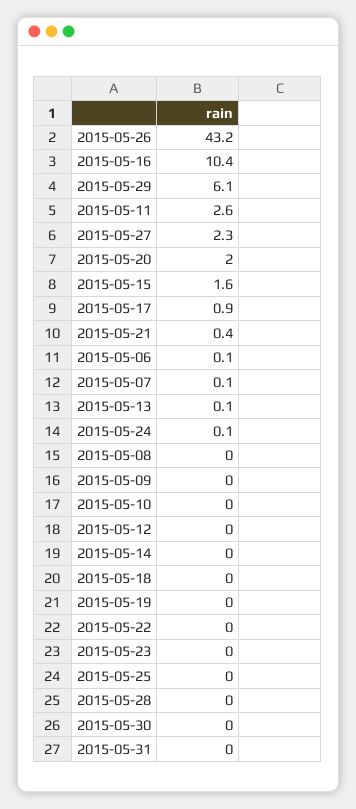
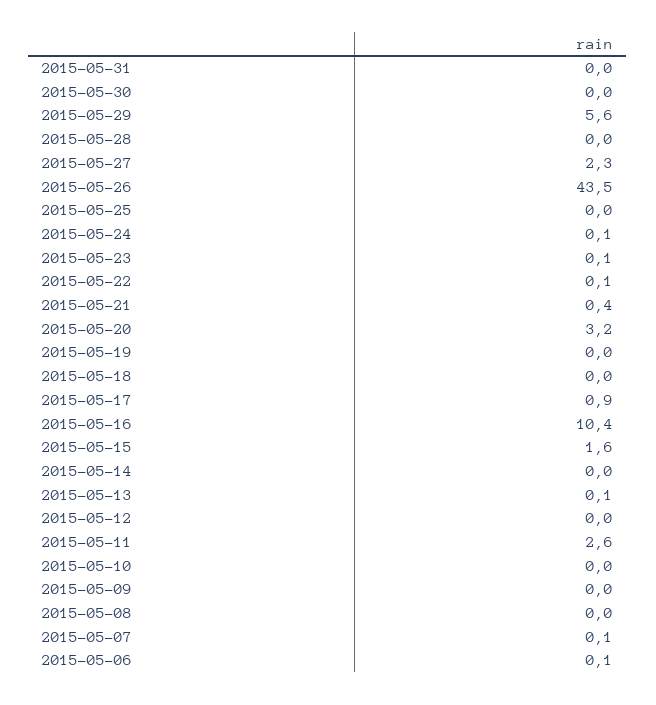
2015-05-26: 43.2 -> 43.5
2015-05-29: 6.1 -> 5.6
2015-05-20: 2 -> 3.2
2015-05-22: 0 -> 0.1
2015-05-23: 0 -> 0.1

